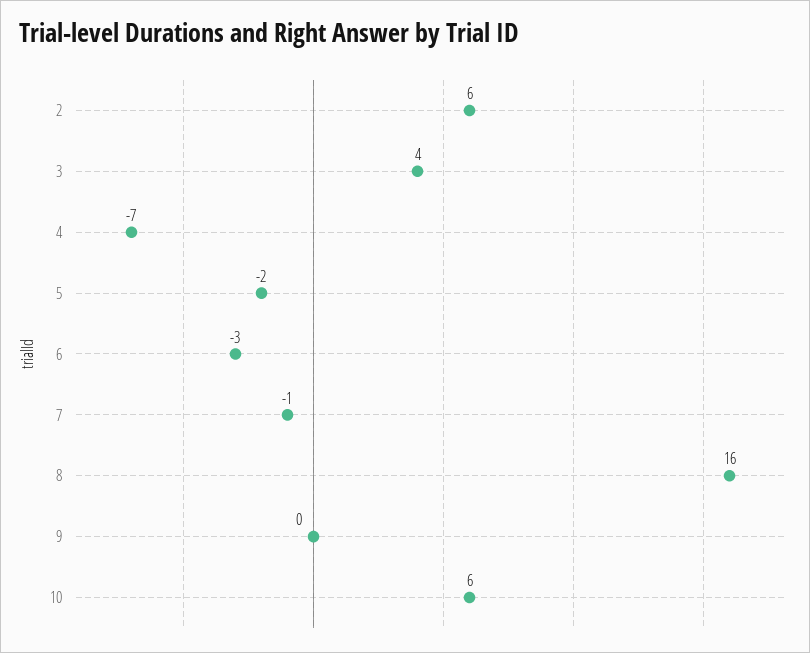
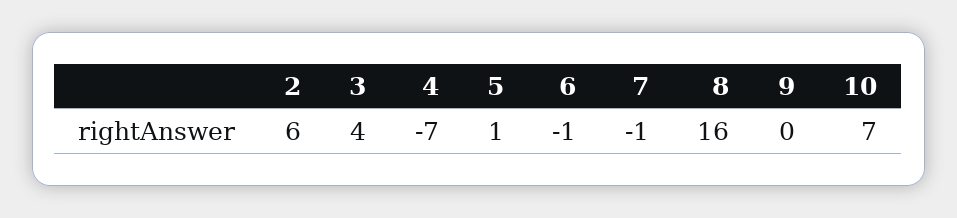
5: -2 -> 1
6: -3 -> -1
10: 6 -> 7

